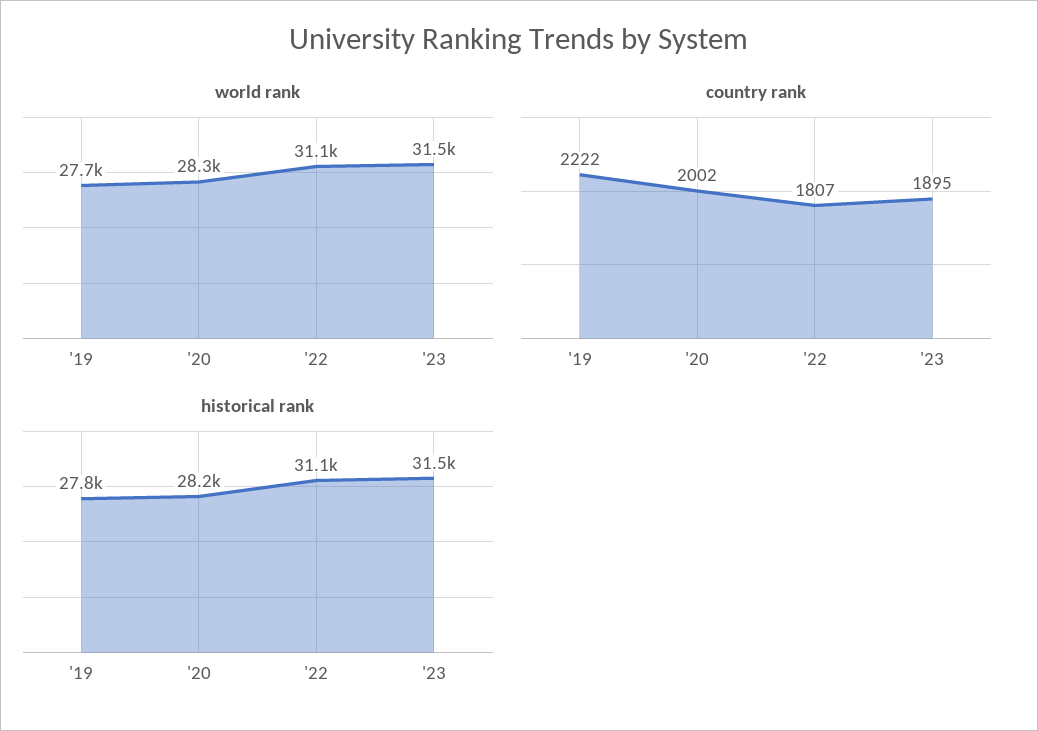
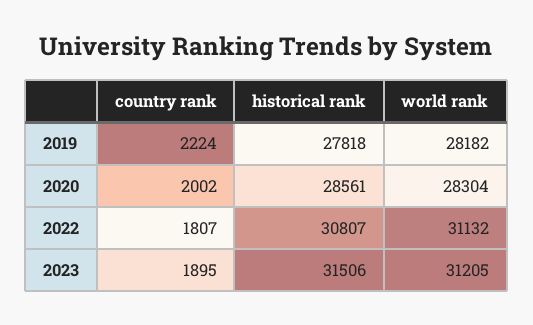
world rank, '19: 27700 -> 28182
world rank, '23: 31500 -> 31205
country rank, '19: 2222 -> 2224
historical rank, '20: 28200 -> 28561
historical rank, '22: 31100 -> 30807

